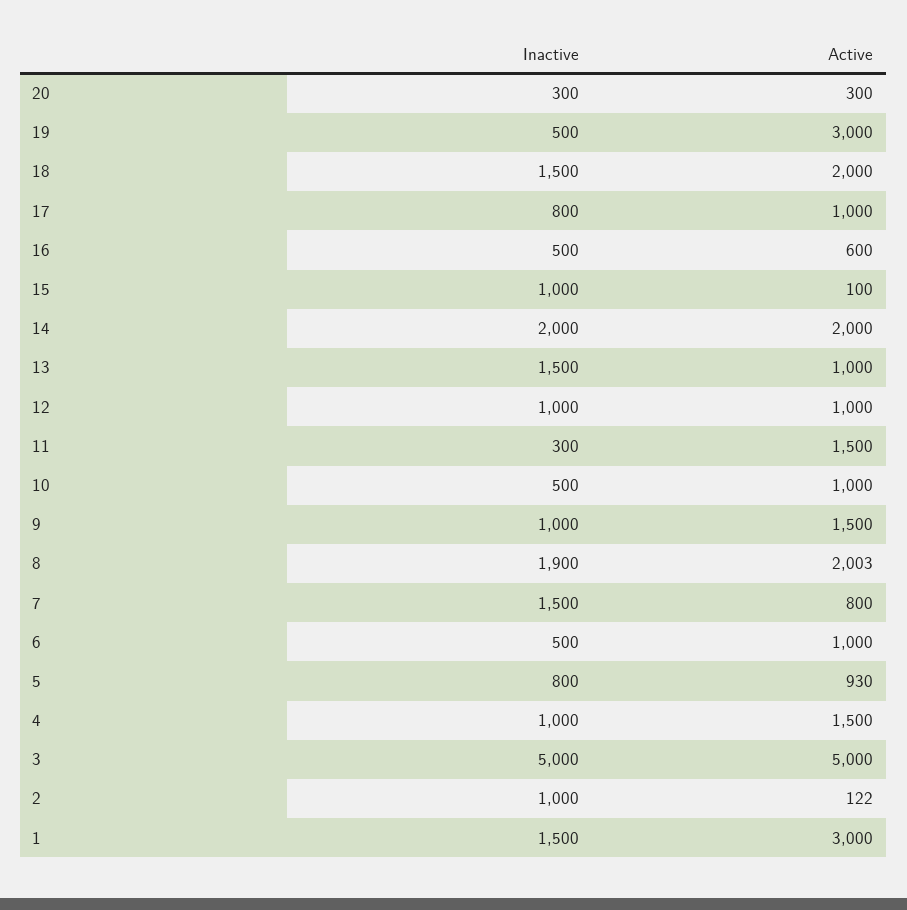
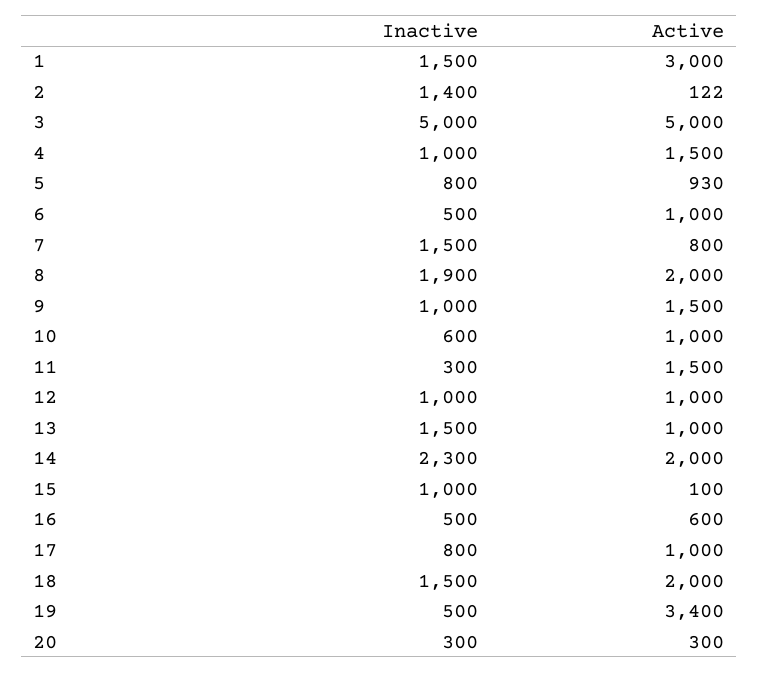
Active, 19: 3000 -> 3400
Inactive, 14: 2000 -> 2300
Inactive, 10: 500 -> 600
Active, 8: 2003 -> 2000
Inactive, 2: 1000 -> 1400

